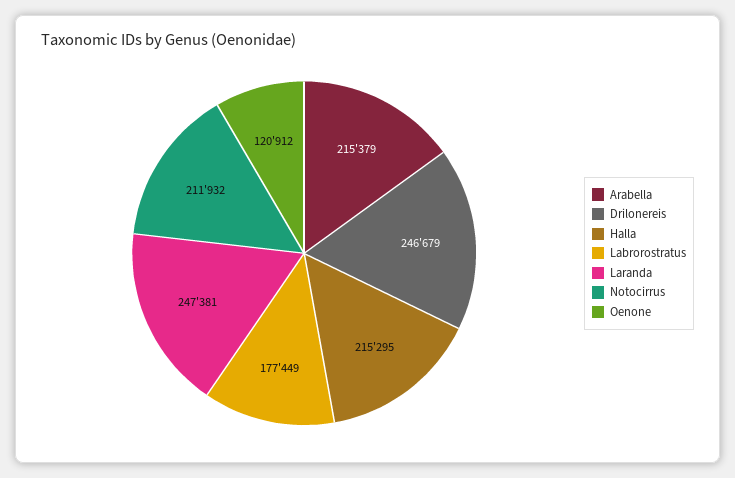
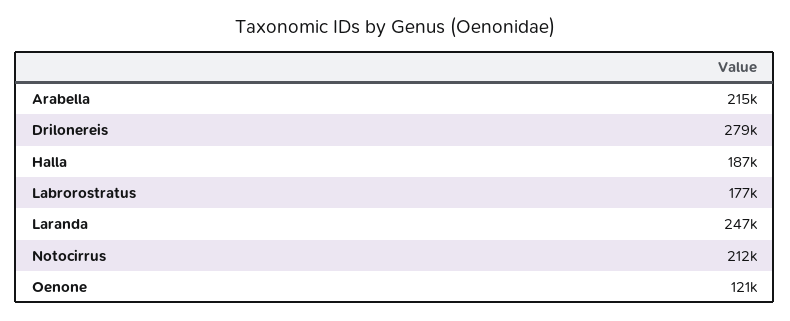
Drilonereis: 246679 -> 279000
Halla: 215295 -> 187000

